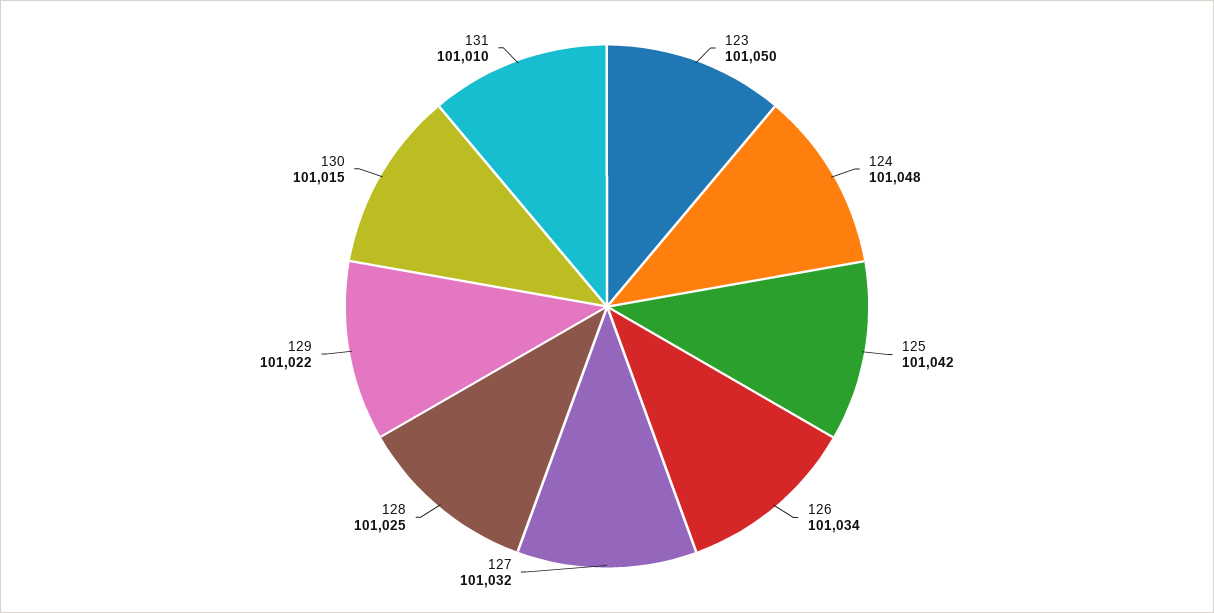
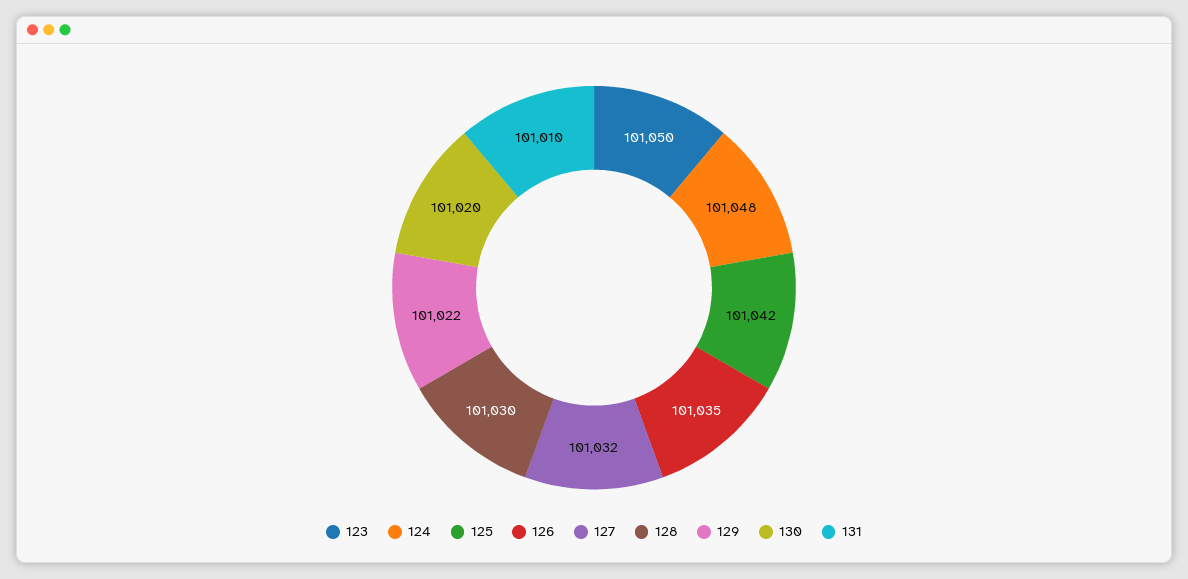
126: 101034 -> 101035
128: 101025 -> 101030
130: 101015 -> 101020

